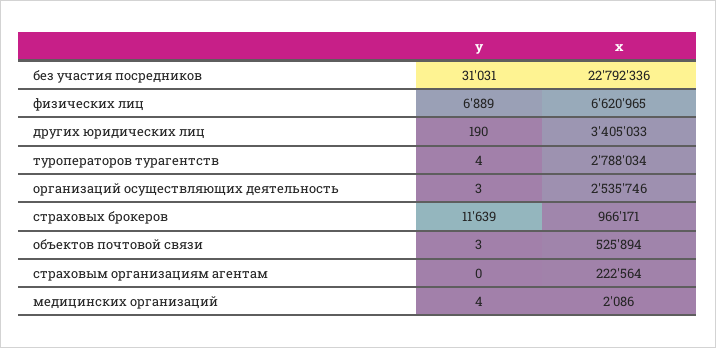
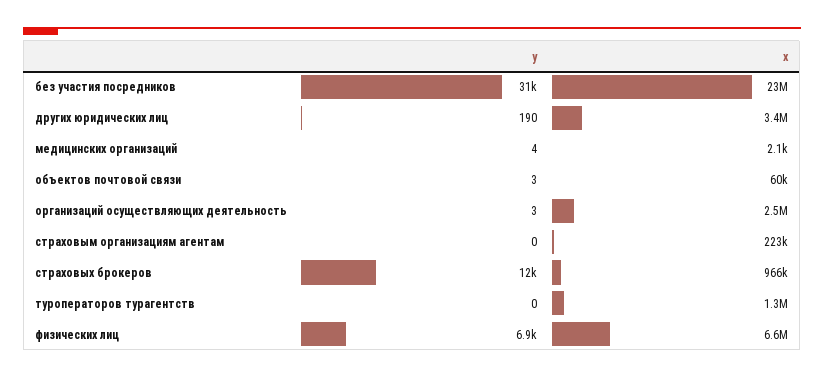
y, туроператоров турагентств: 4 -> 0
x, туроператоров турагентств: 2788034 -> 1300000
x, объектов почтовой связи: 525894 -> 60000

